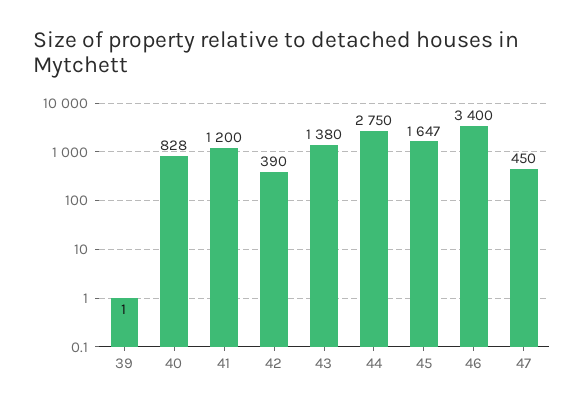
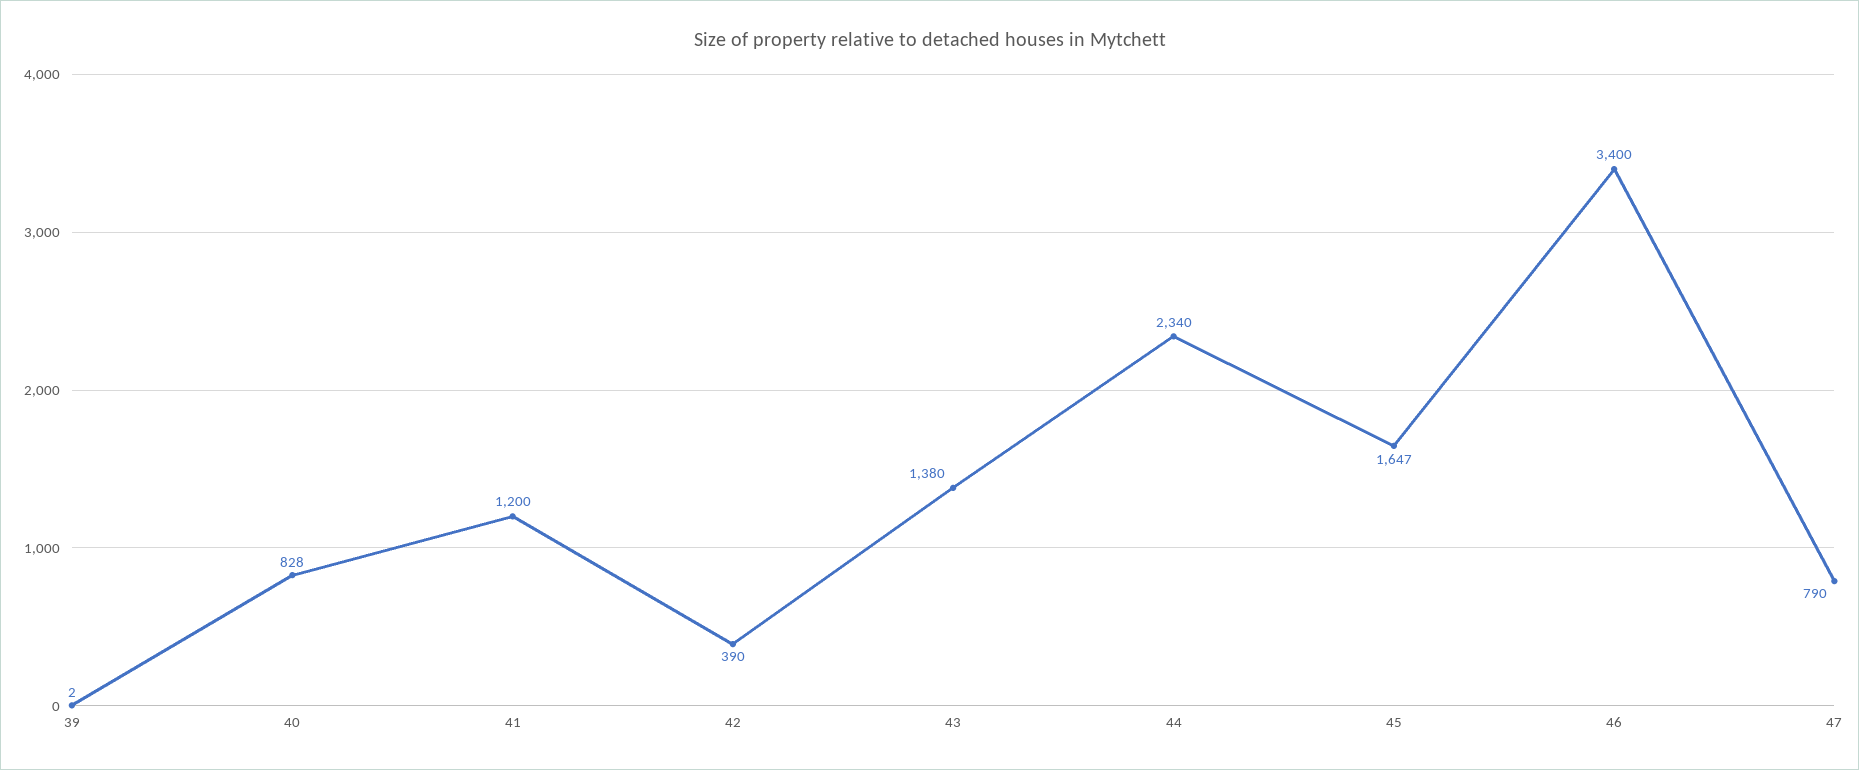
39: 1 -> 2
44: 2750 -> 2340
47: 450 -> 790

